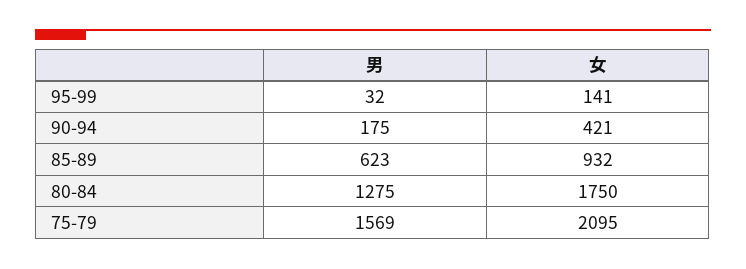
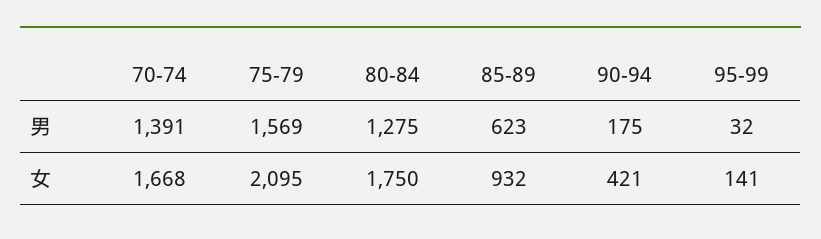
男, 70-74: none -> 1391
女, 70-74: none -> 1668

